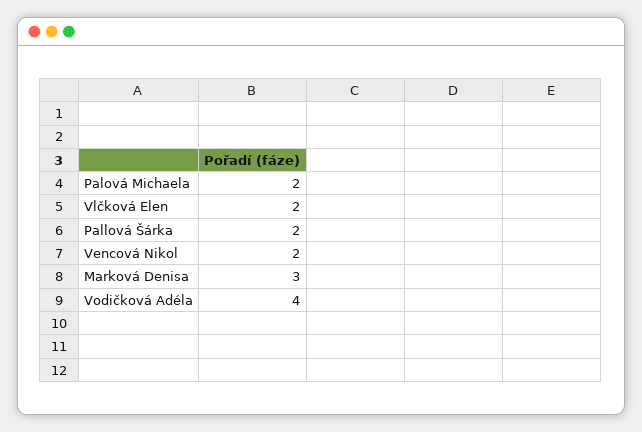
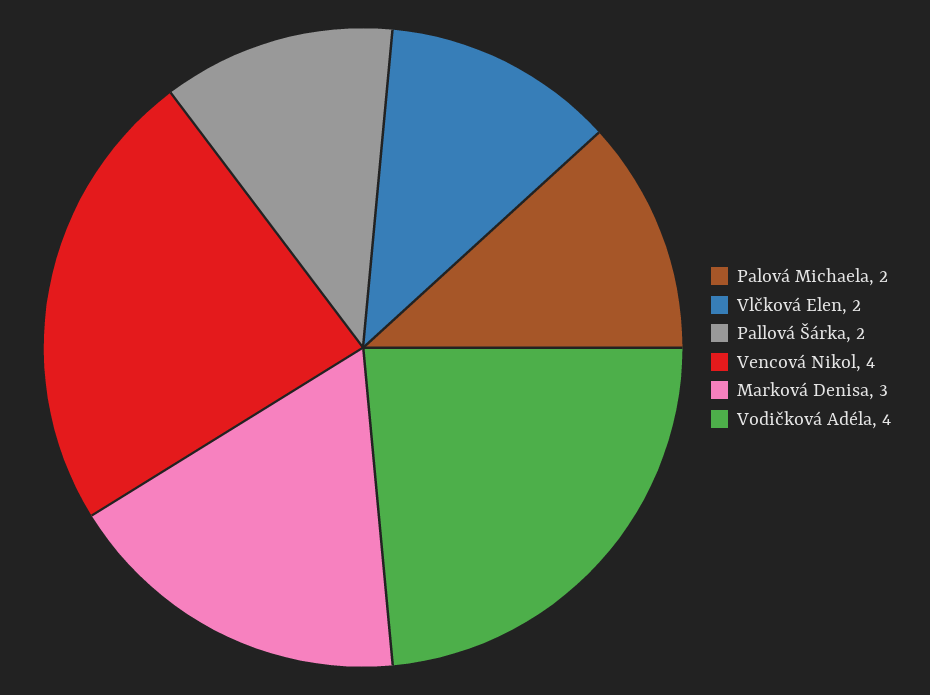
Vencová Nikol: 2 -> 4

